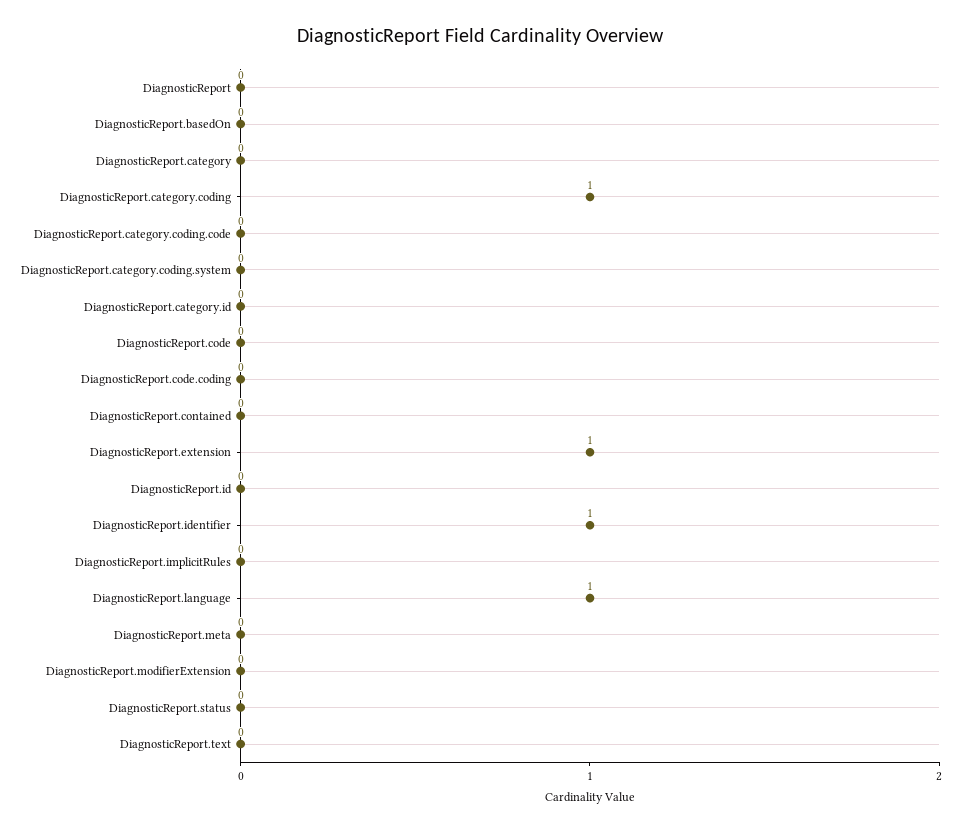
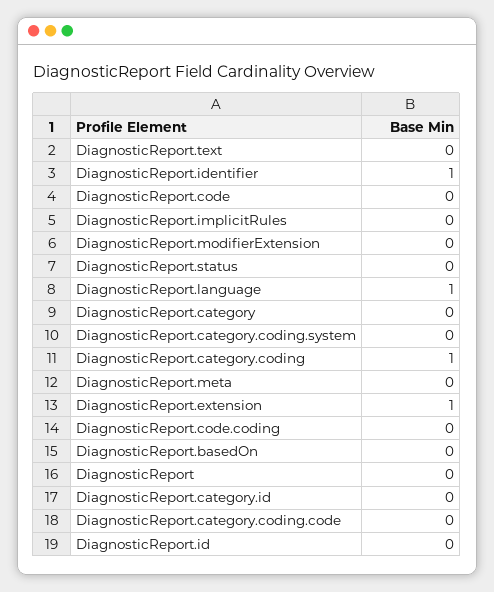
DiagnosticReport.contained: 0 -> none

